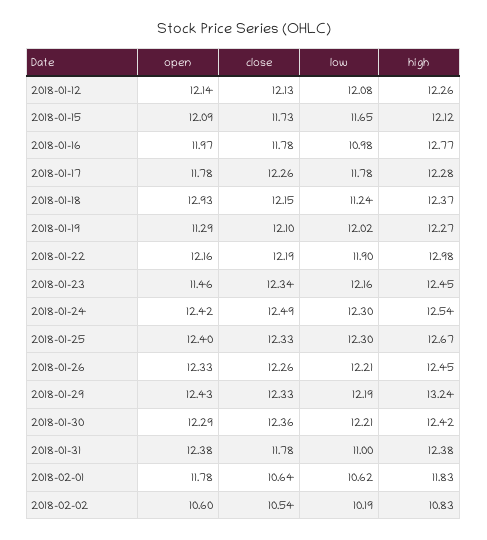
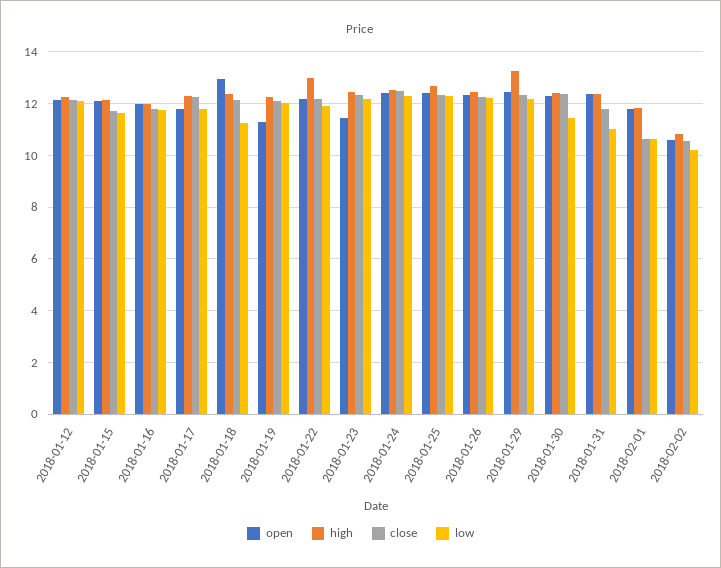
low, 2018-01-16: 10.98 -> 11.75
high, 2018-01-16: 12.77 -> 12
low, 2018-01-30: 12.21 -> 11.5

